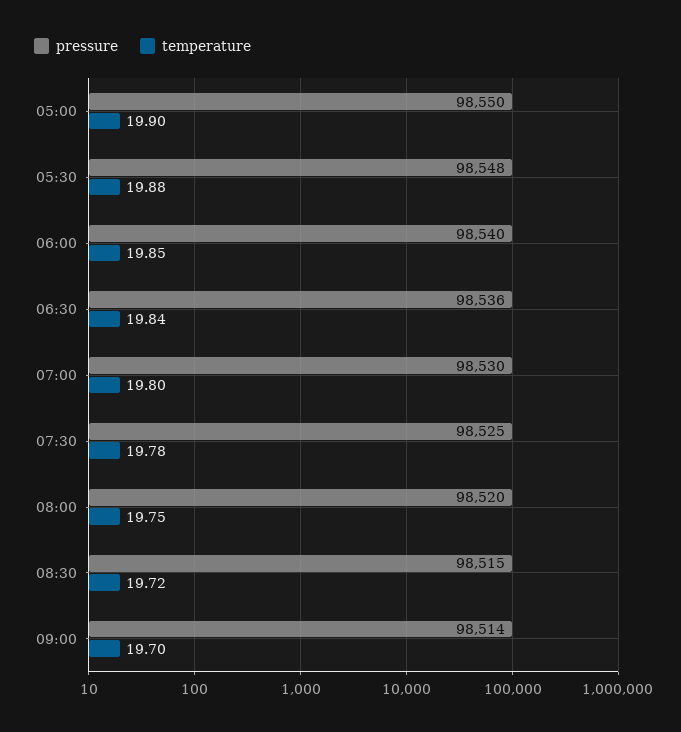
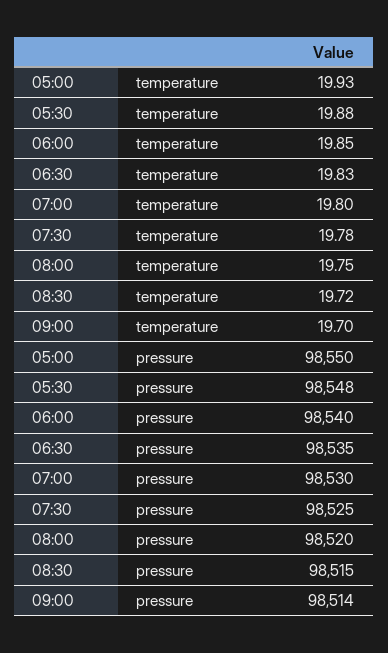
temperature, 05:00: 19.9 -> 19.93
pressure, 06:30: 98536 -> 98535
temperature, 06:30: 19.84 -> 19.83

